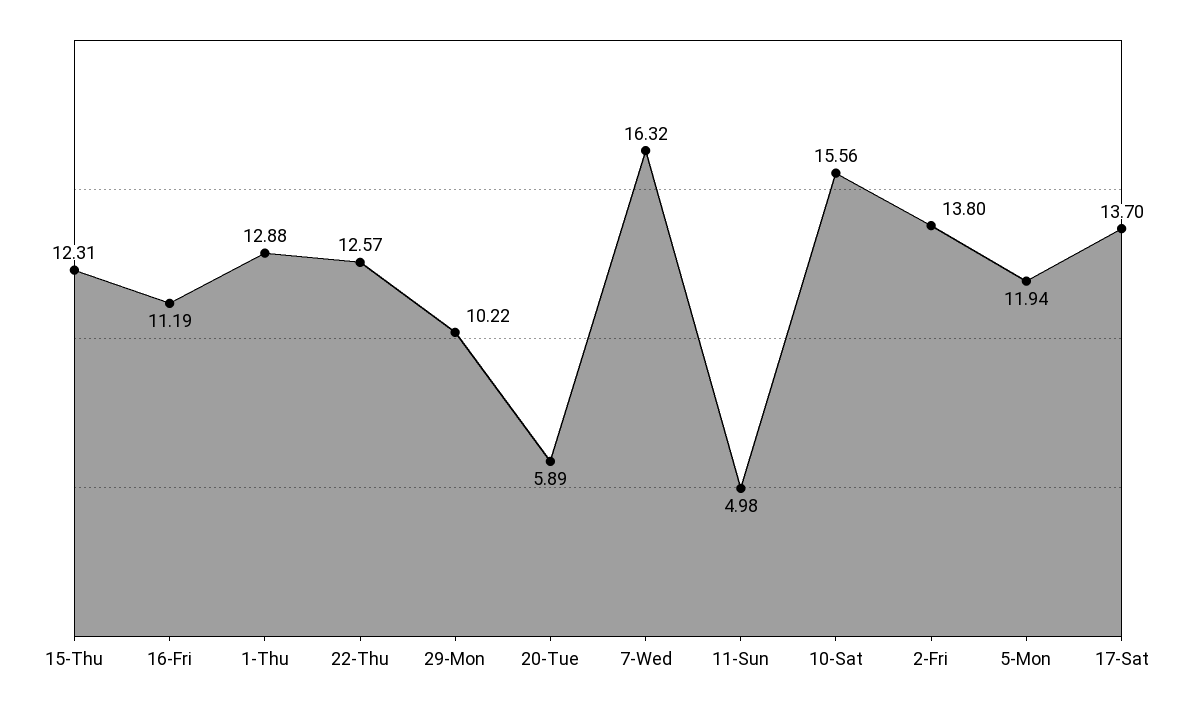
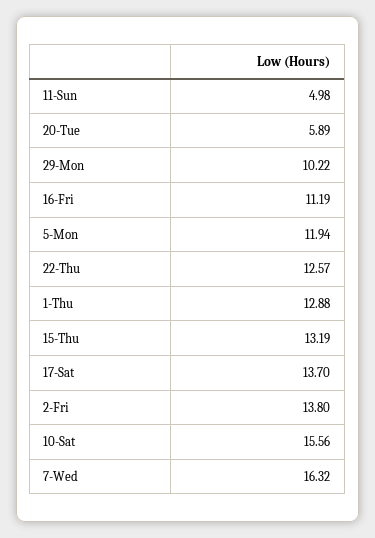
15-Thu: 12.31 -> 13.19

